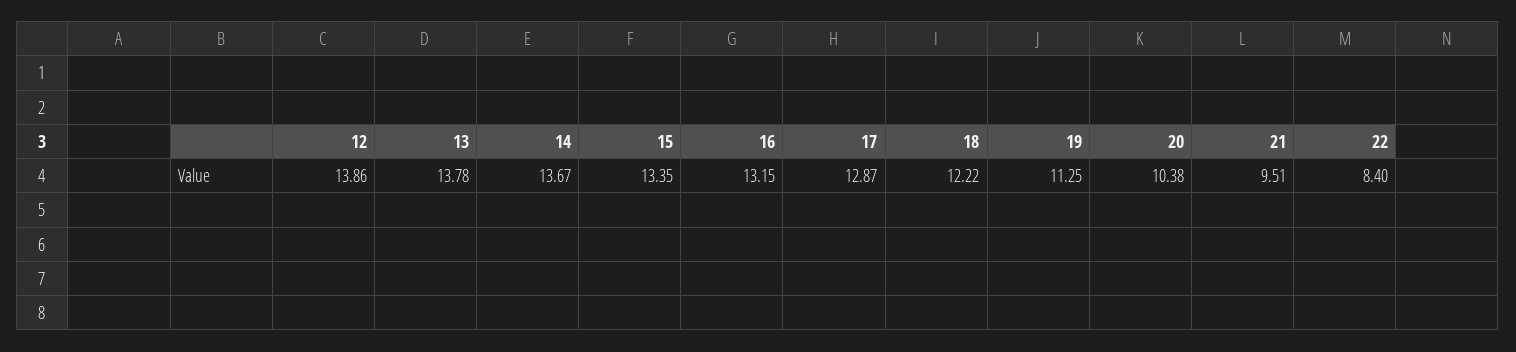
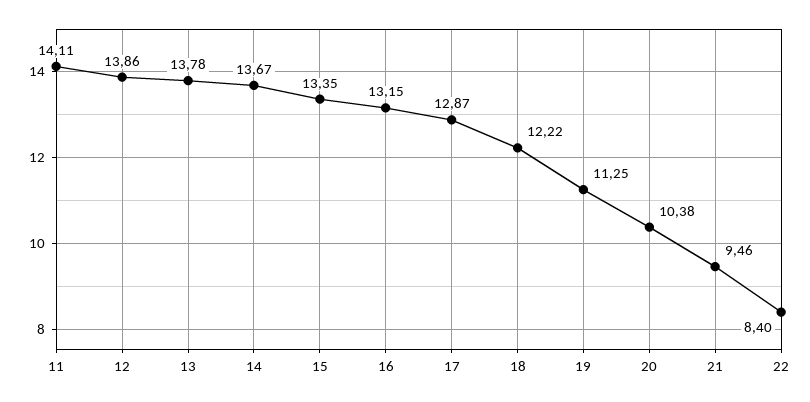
21: 9.51 -> 9.46
11: none -> 14.11

